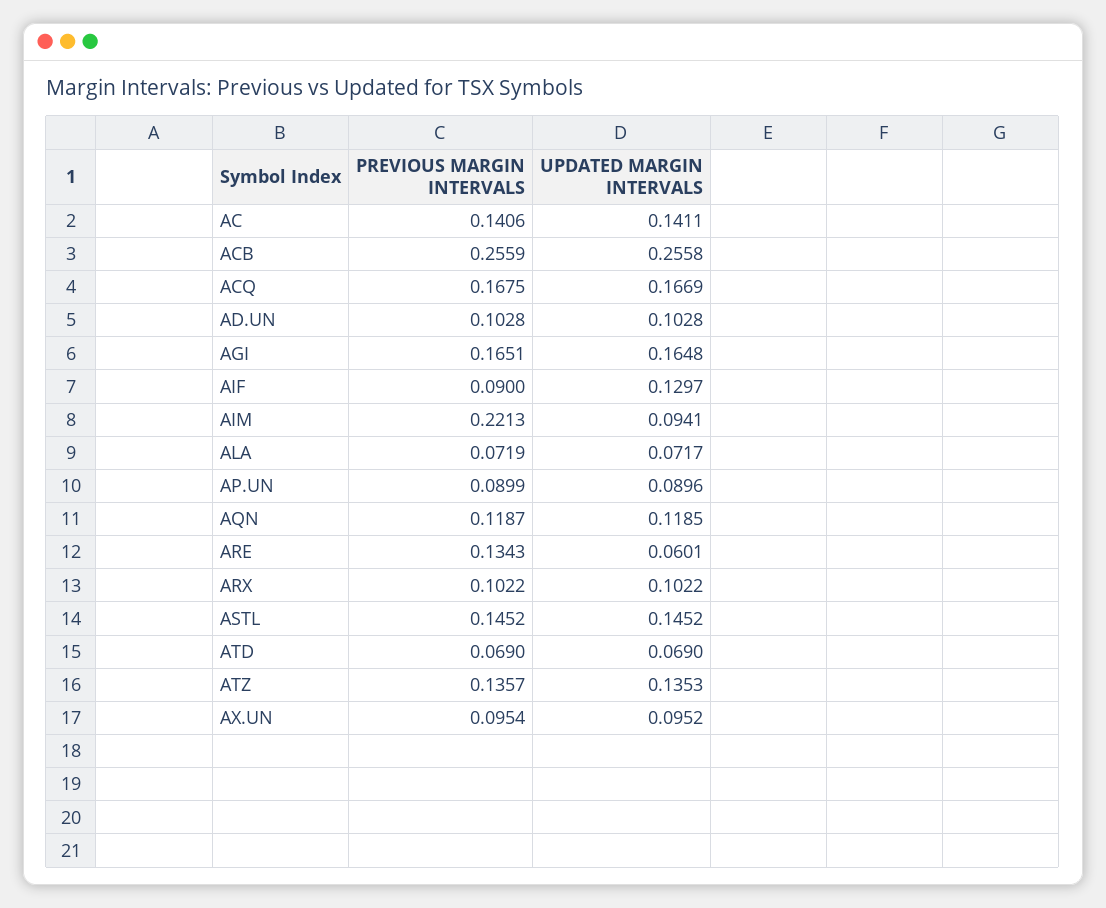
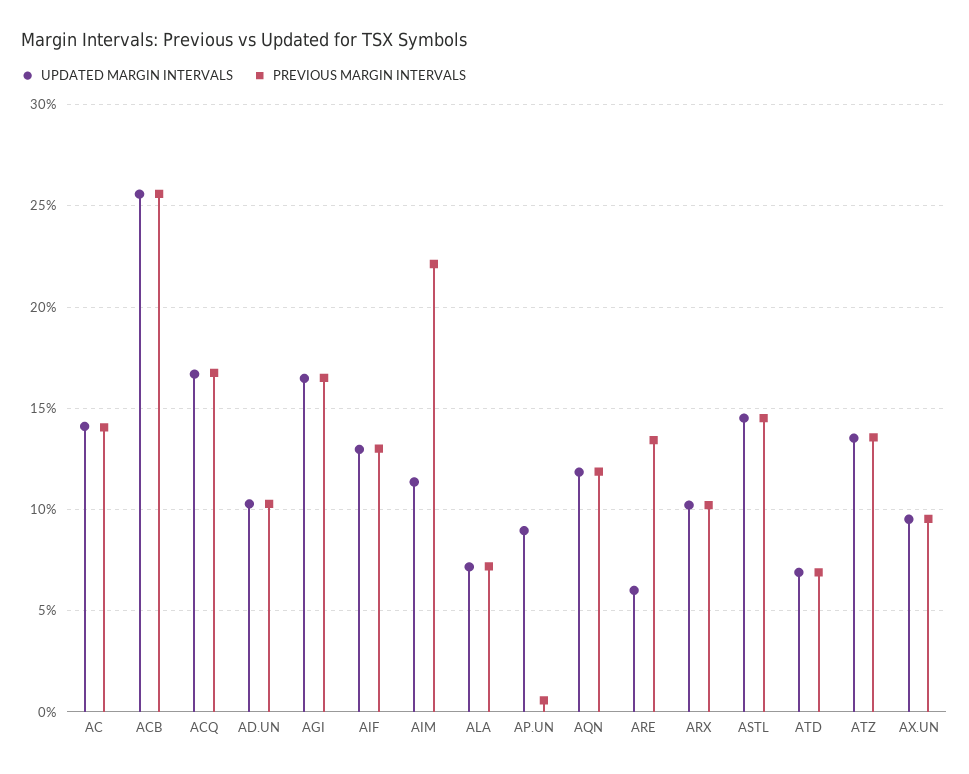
PREVIOUS MARGIN INTERVALS, AIF: 0.09 -> 0.13
UPDATED MARGIN INTERVALS, AIM: 0.0941 -> 0.115
PREVIOUS MARGIN INTERVALS, AP.UN: 0.0899 -> 0.005

